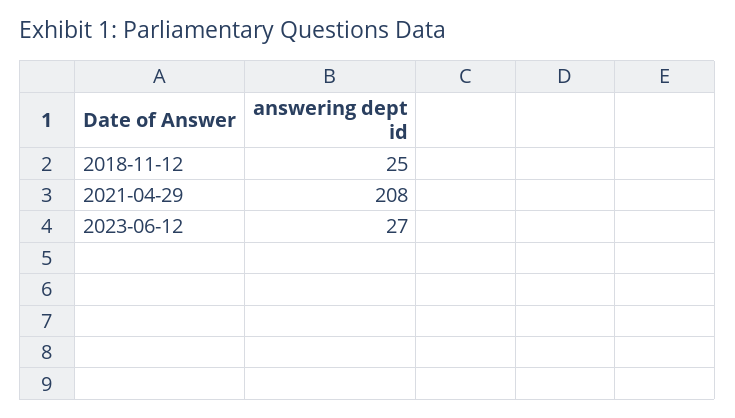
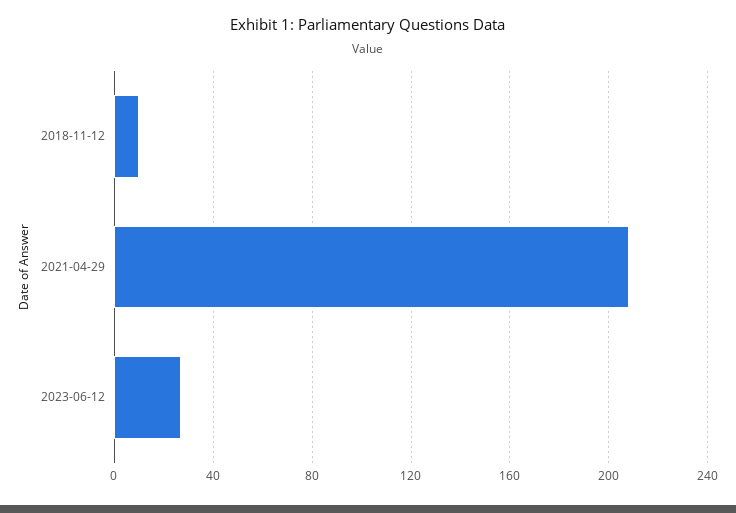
2018-11-12: 25 -> 10

